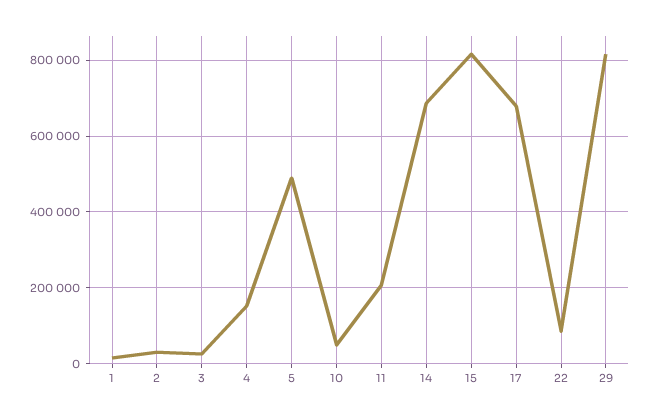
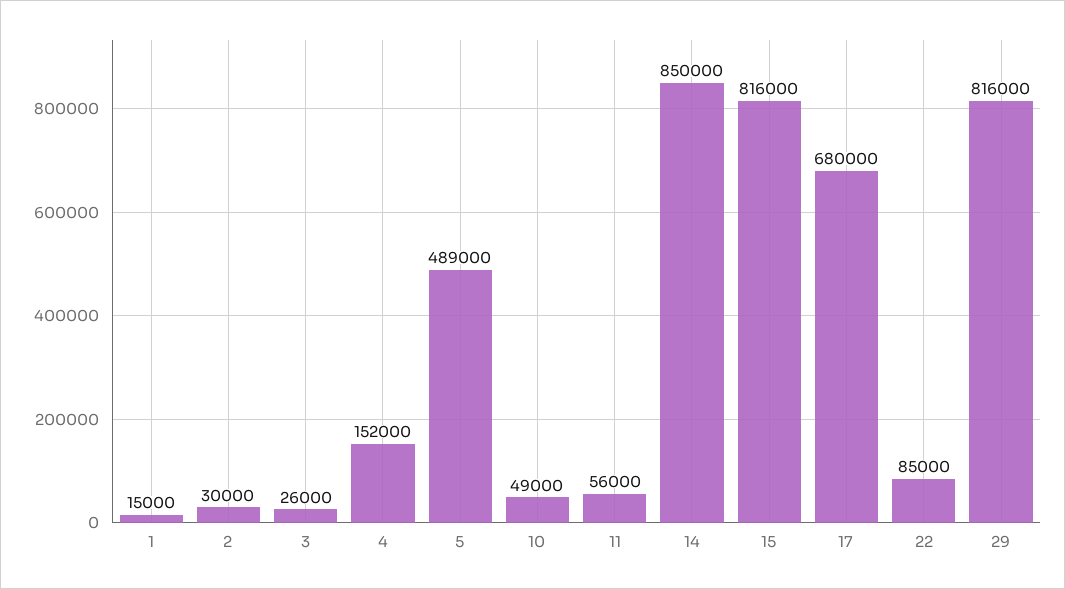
11: 200000 -> 56000
14: 680000 -> 850000

